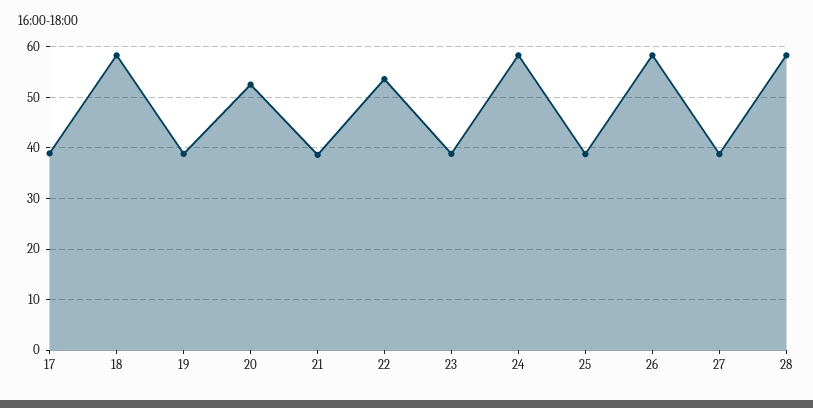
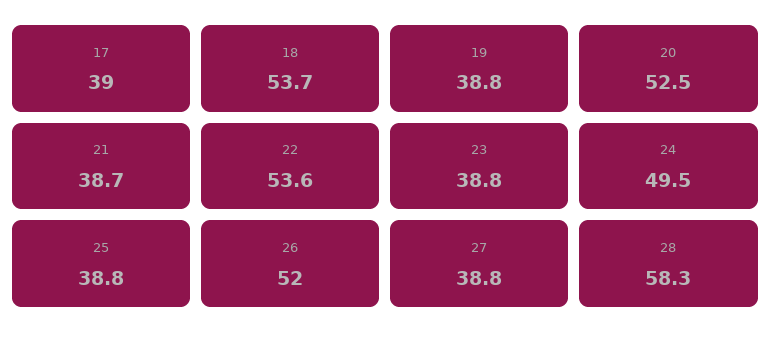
18: 58 -> 53.7
24: 58 -> 49.5
26: 58 -> 52

